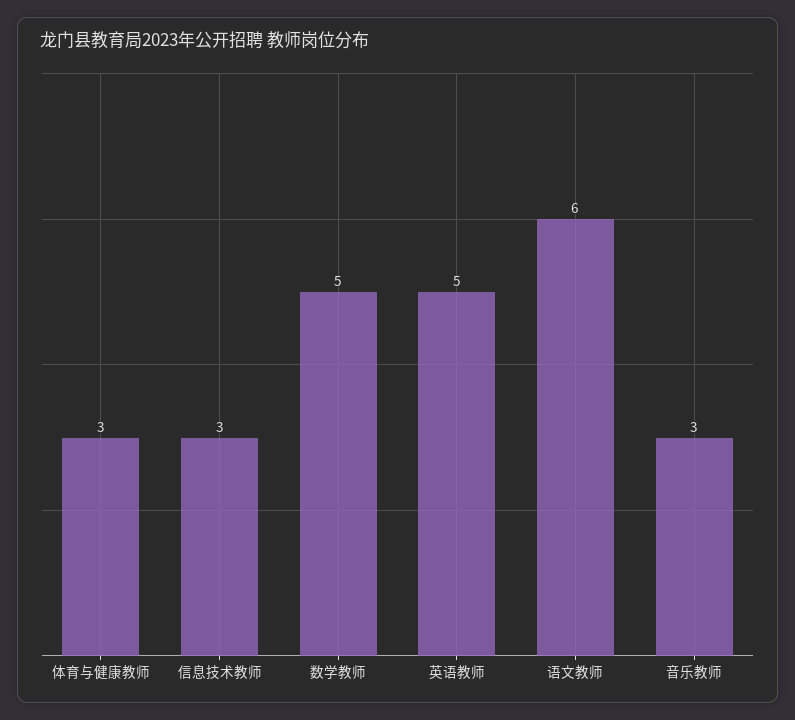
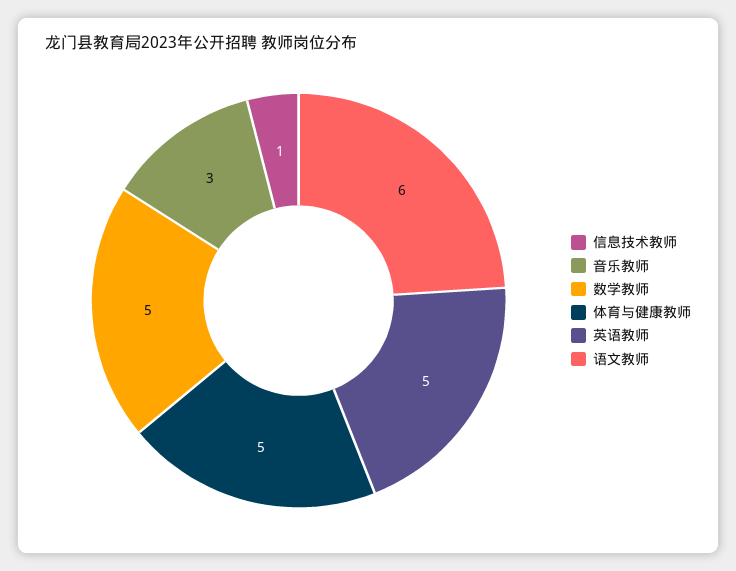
体育与健康教师: 3 -> 5
信息技术教师: 3 -> 1

